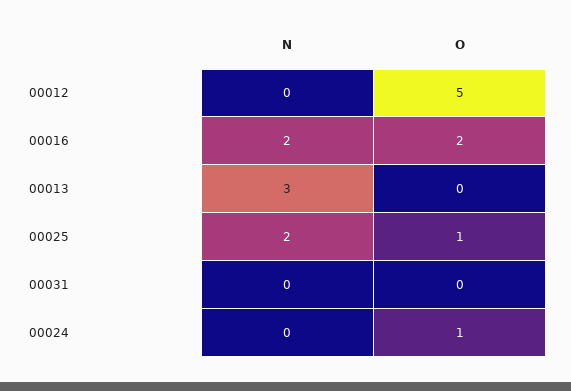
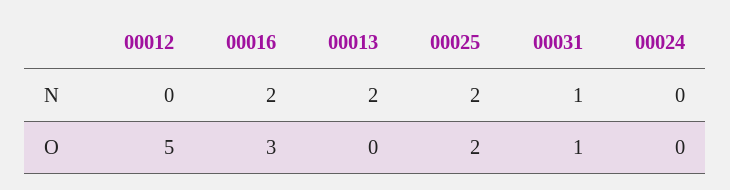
O, 00016: 2 -> 3
N, 00013: 3 -> 2
O, 00025: 1 -> 2
N, 00031: 0 -> 1
O, 00031: 0 -> 1
O, 00024: 1 -> 0

